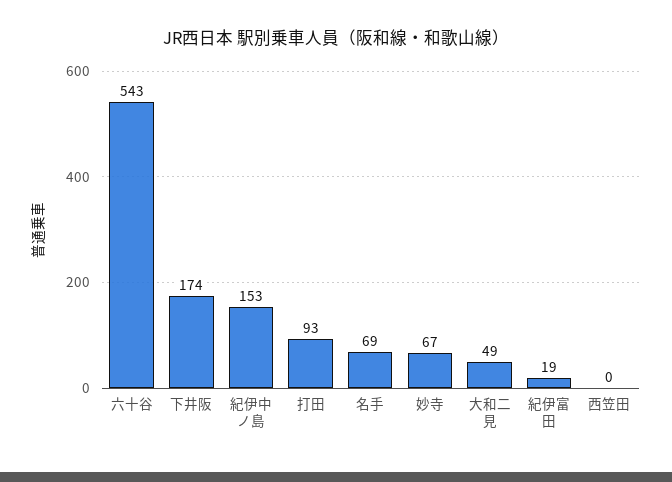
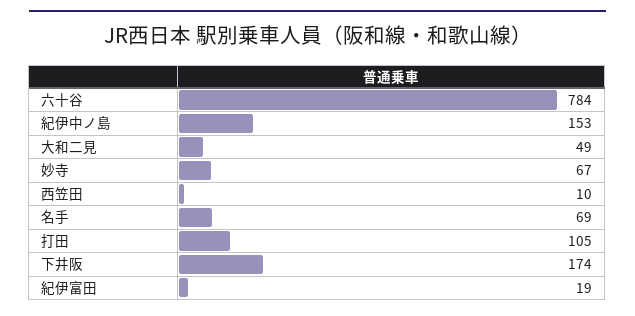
六十谷: 543 -> 784
打田: 93 -> 105
西笠田: 0 -> 10

